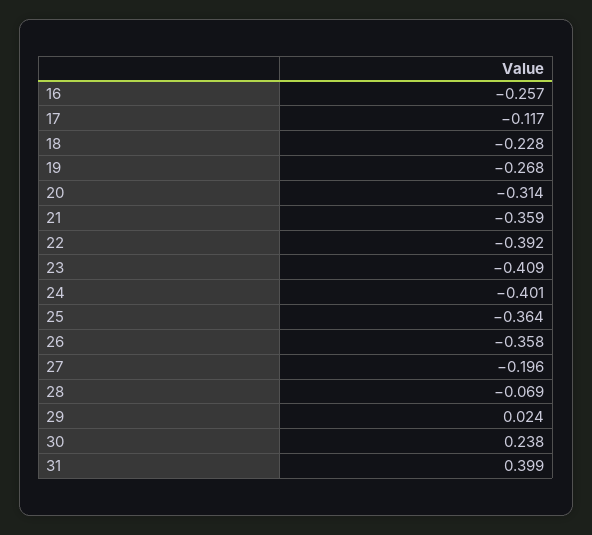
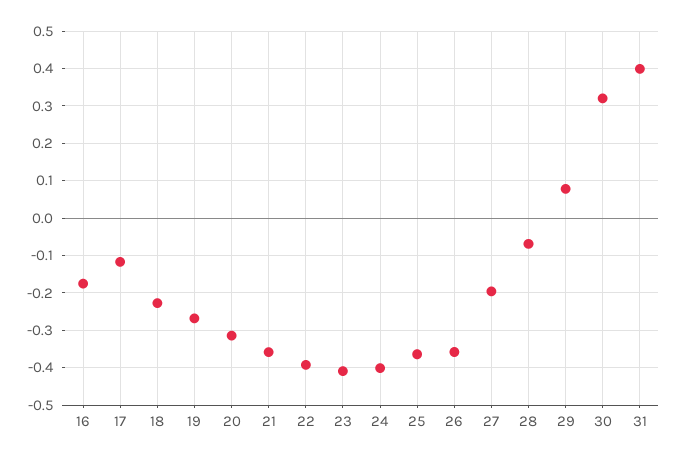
16: -0.257 -> -0.18
29: 0.024 -> 0.08
30: 0.238 -> 0.32

